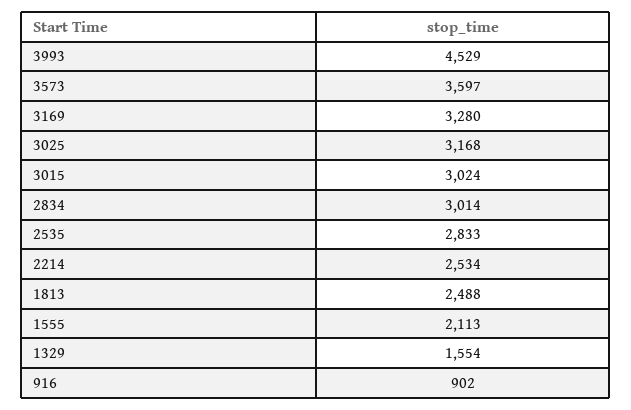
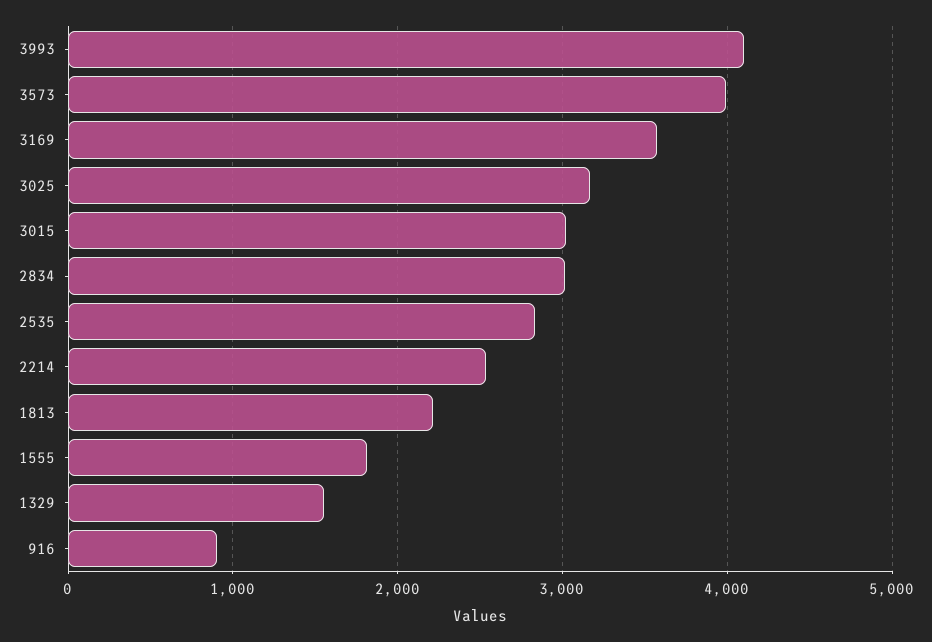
3993: 4529 -> 4100
3573: 3597 -> 4000
3169: 3280 -> 3600
1813: 2488 -> 2200
1555: 2113 -> 1800

